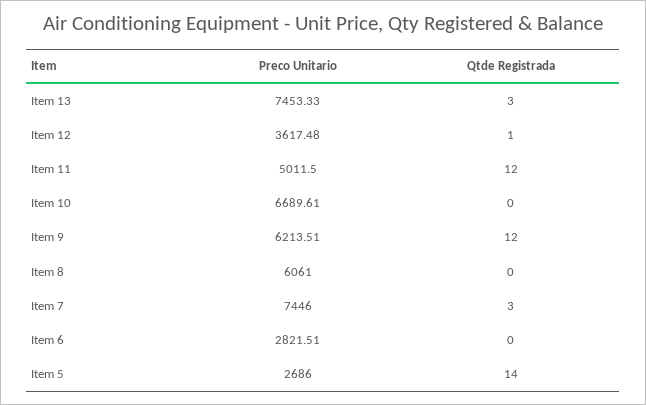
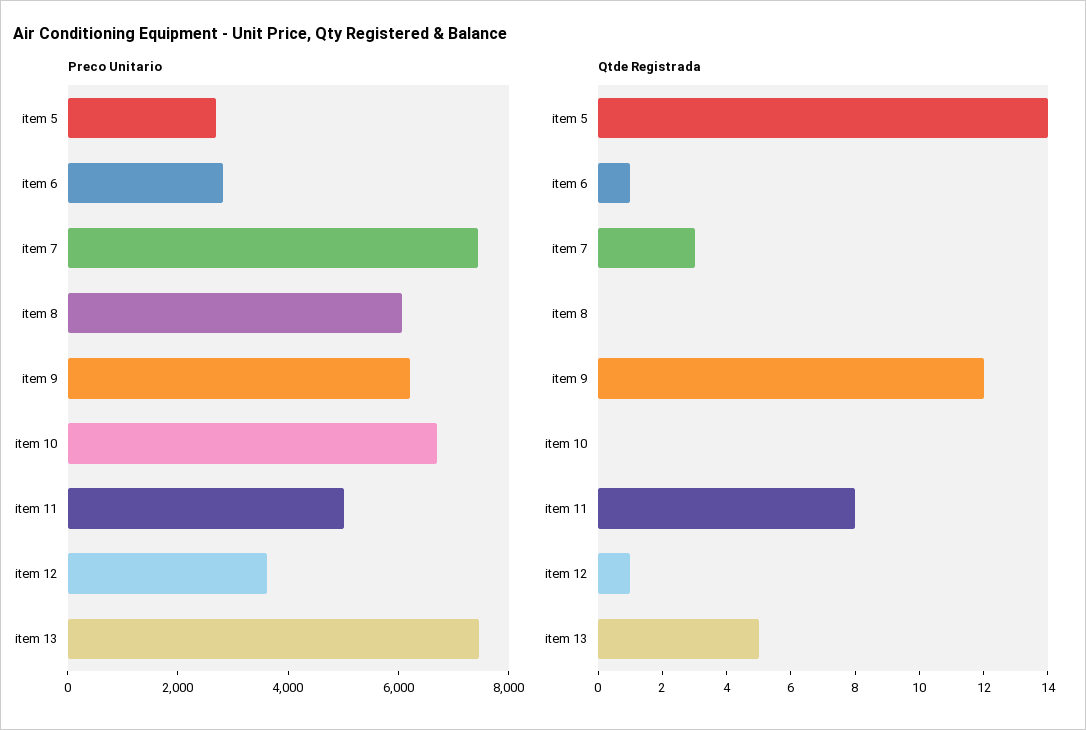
Qtde Registrada, Item 13: 3 -> 5
Qtde Registrada, Item 11: 12 -> 8
Qtde Registrada, Item 6: 0 -> 1

